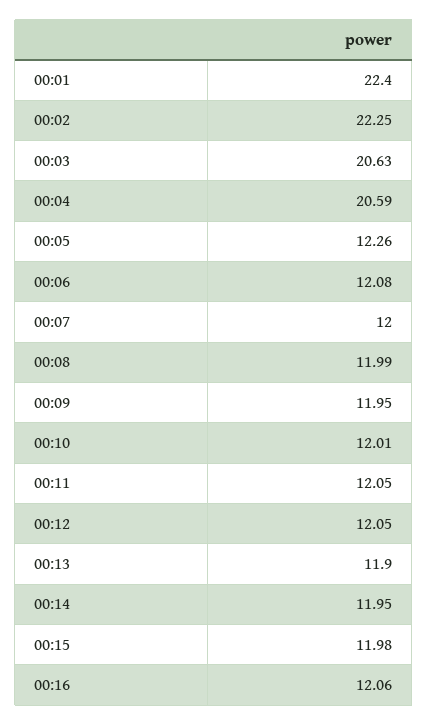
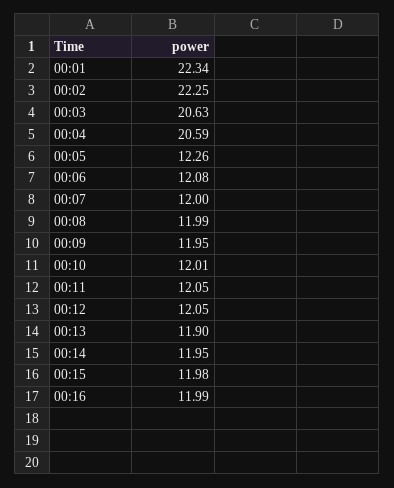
00:01: 22.4 -> 22.34
00:16: 12.06 -> 11.99

